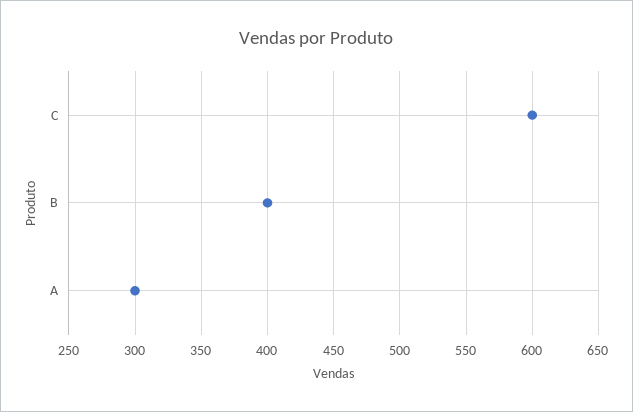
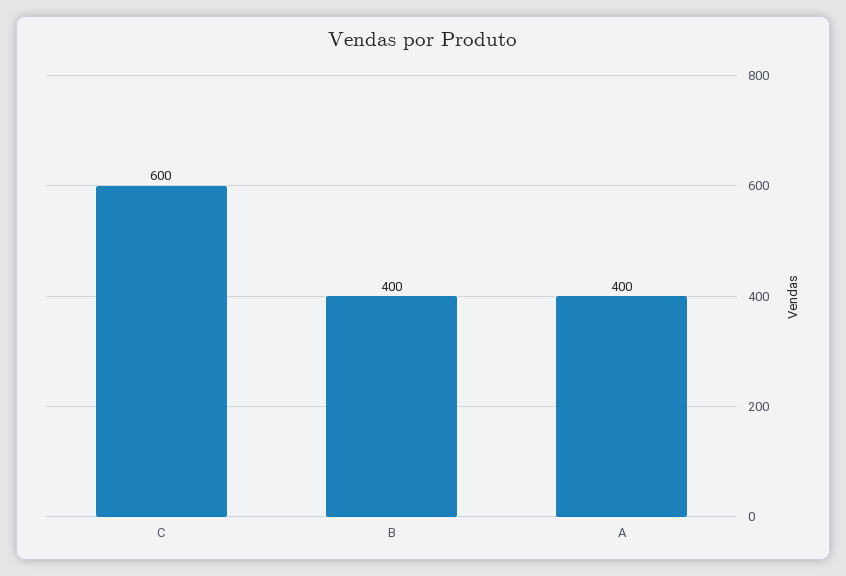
A: 300 -> 400

